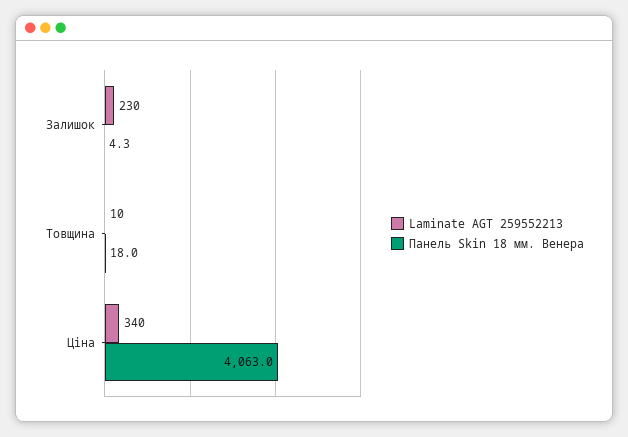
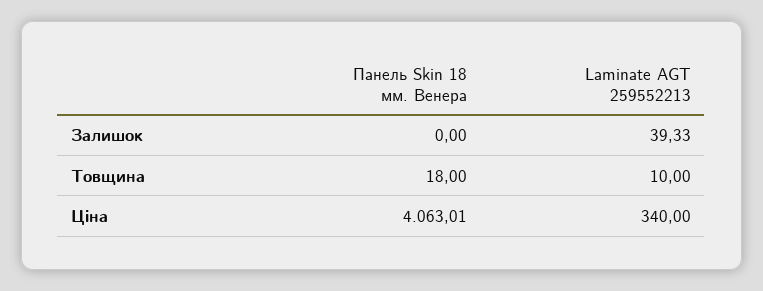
Laminate AGT 259552213, Залишок: 230 -> 39.33
Панель Skin 18 мм. Венера, Залишок: 4.3 -> 0

